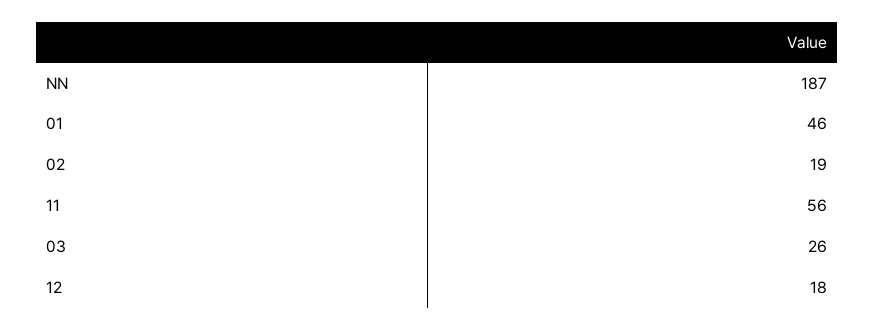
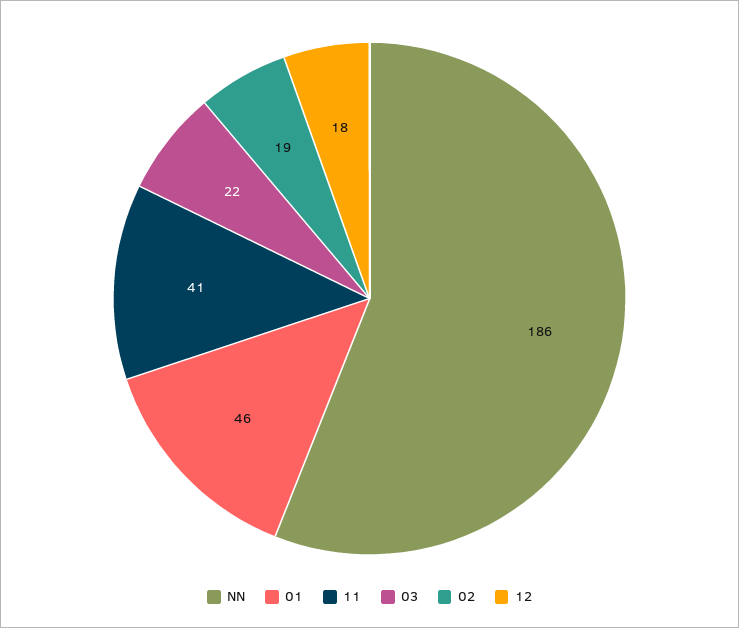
NN: 187 -> 186
11: 56 -> 41
03: 26 -> 22

